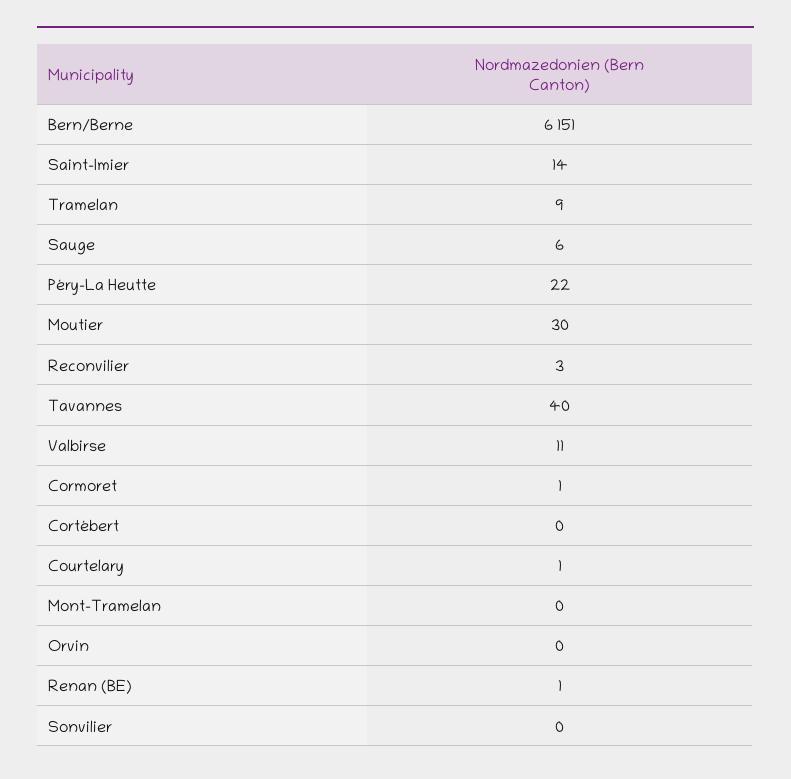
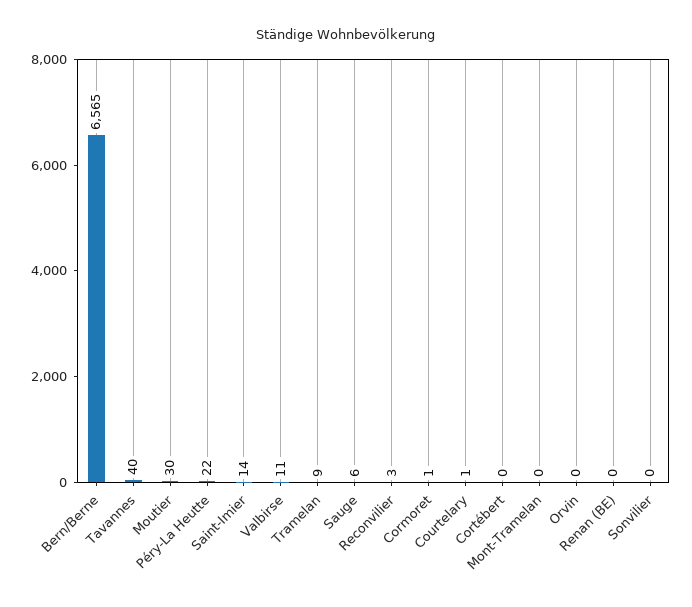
Bern/Berne: 6151 -> 6565
Renan (BE): 1 -> 0

